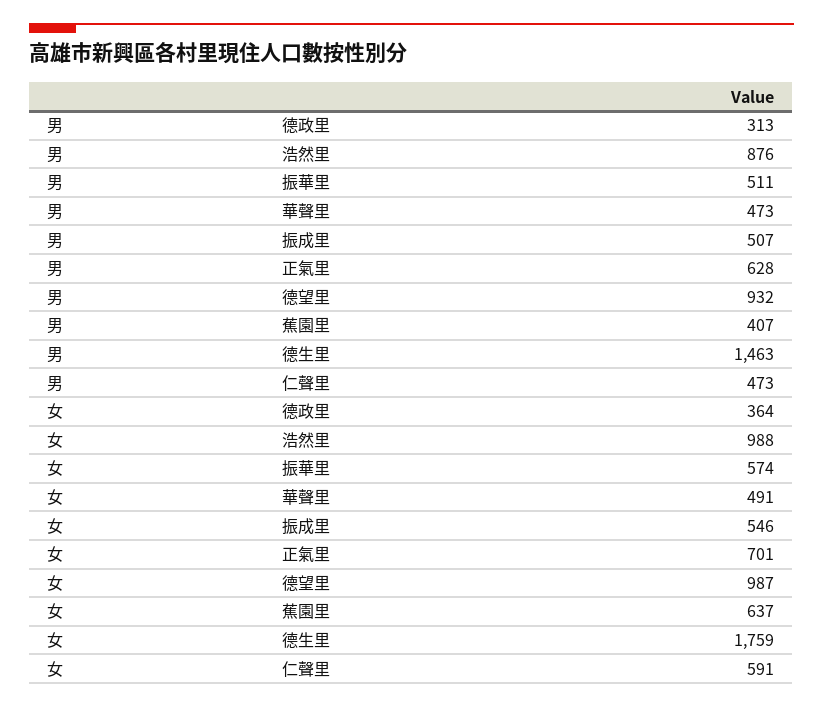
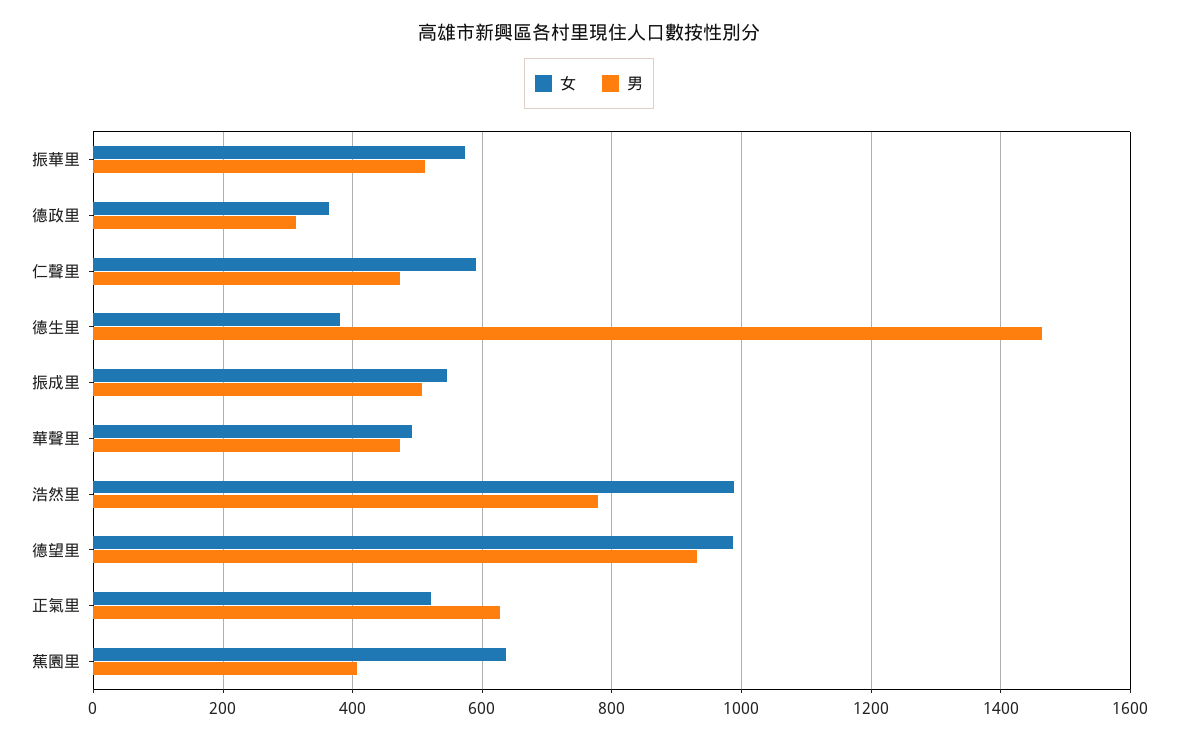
男, 浩然里: 876 -> 780
女, 正氣里: 701 -> 520
女, 德生里: 1759 -> 380

